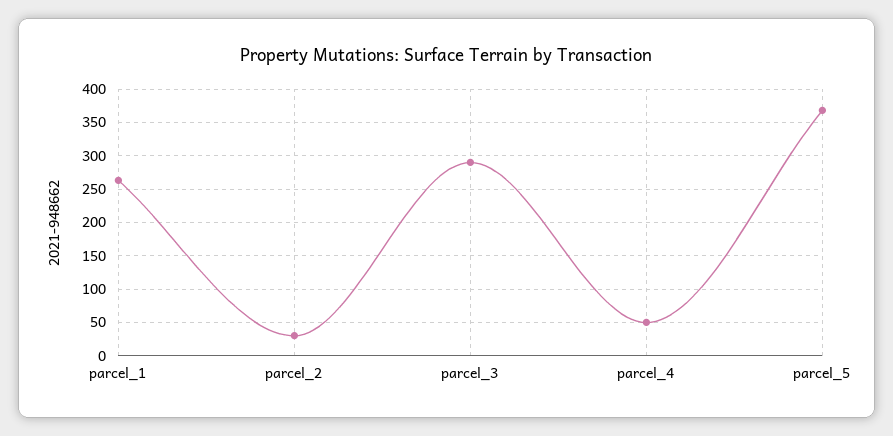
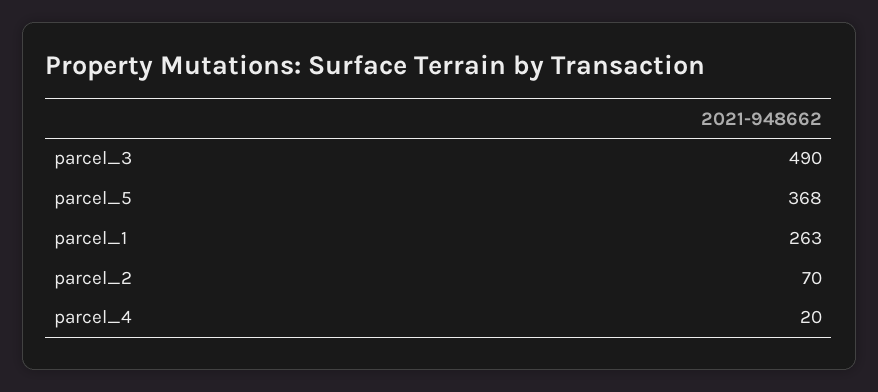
parcel_2: 30 -> 70
parcel_3: 290 -> 490
parcel_4: 50 -> 20

